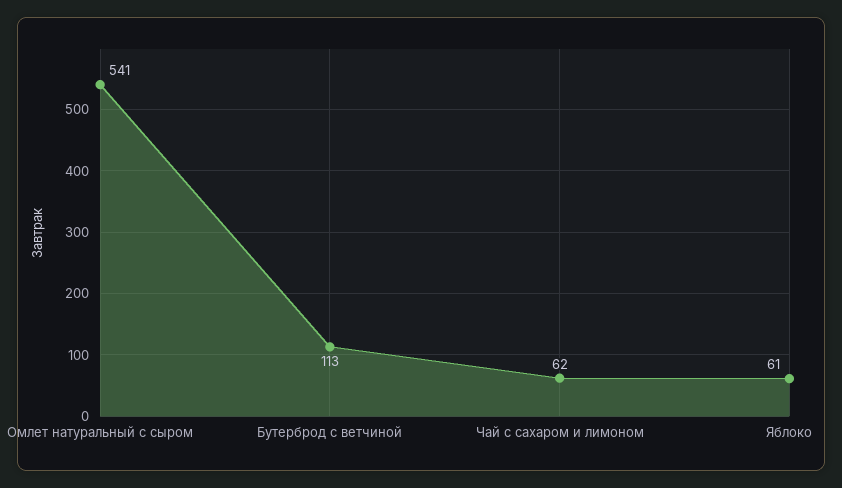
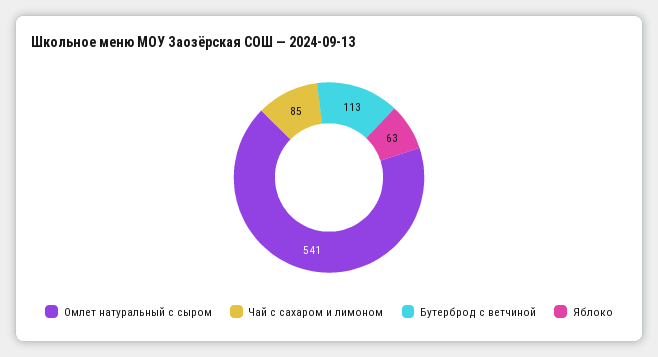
Чай с сахаром и лимоном: 62 -> 85
Яблоко: 61 -> 63

